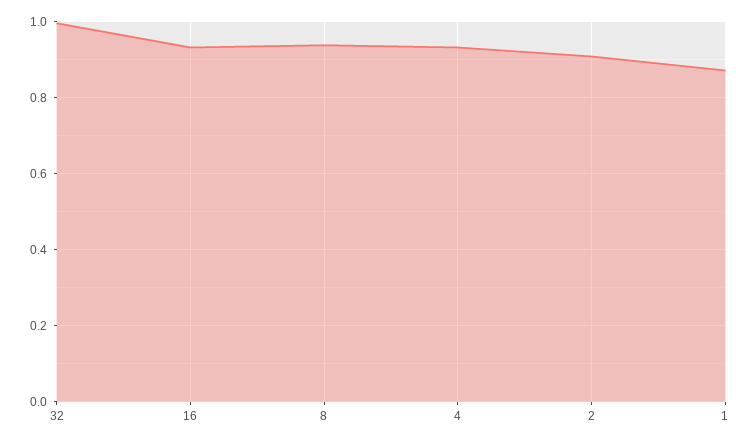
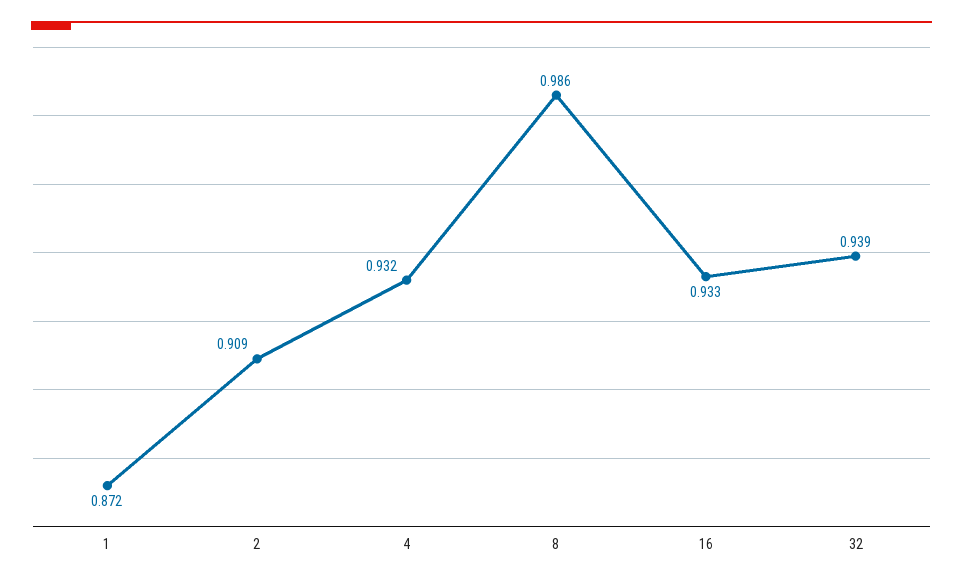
32: 1 -> 0.939
8: 0.94 -> 0.986

